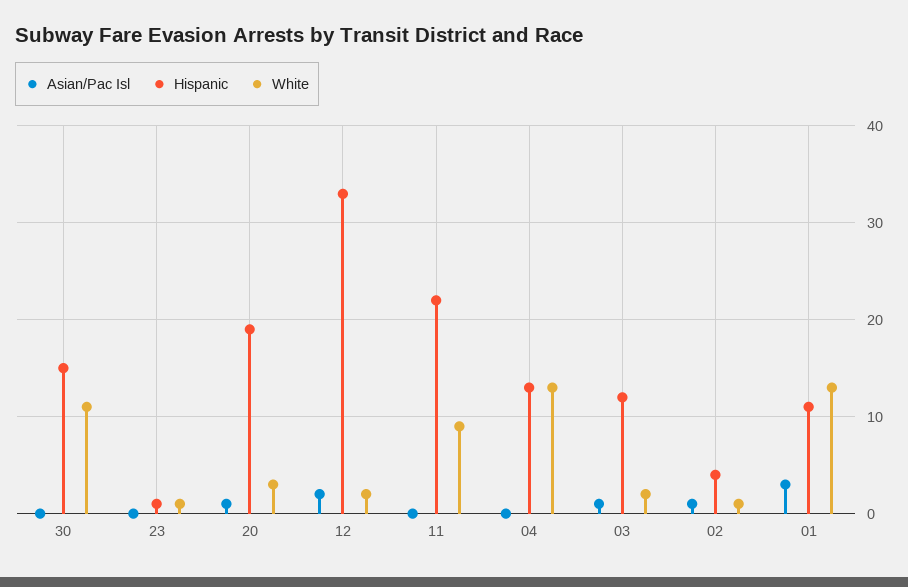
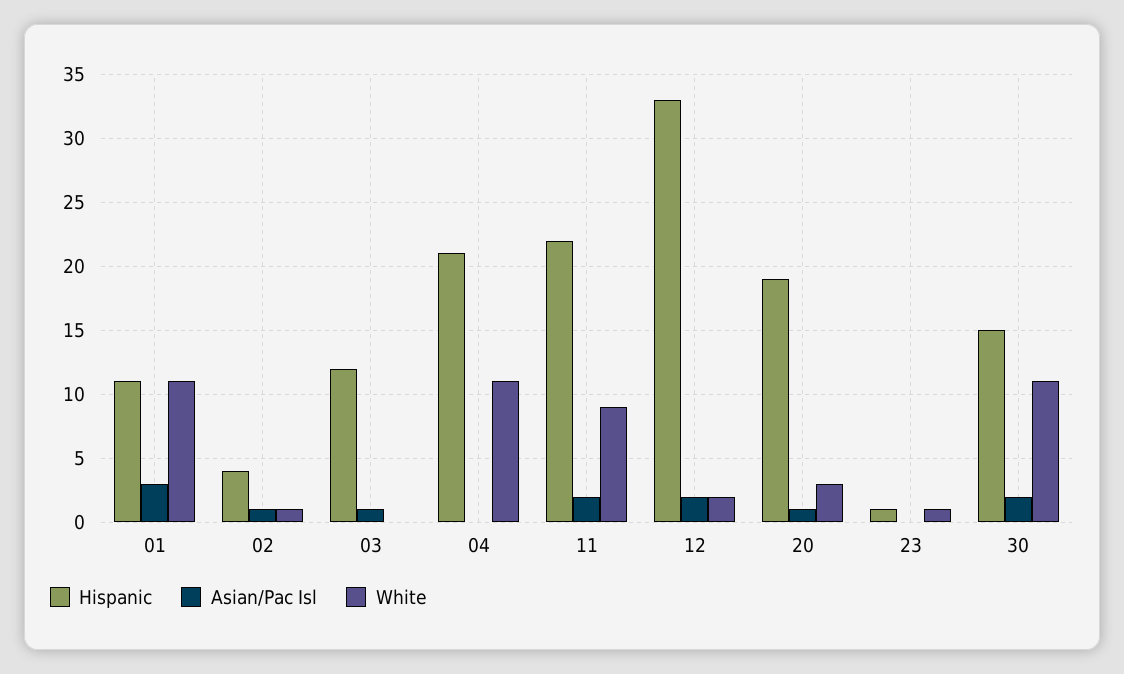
Asian/Pac Isl, 30: 0 -> 2
Asian/Pac Isl, 11: 0 -> 2
Hispanic, 04: 13 -> 21
White, 04: 13 -> 11
White, 03: 2 -> 0
White, 01: 13 -> 11

